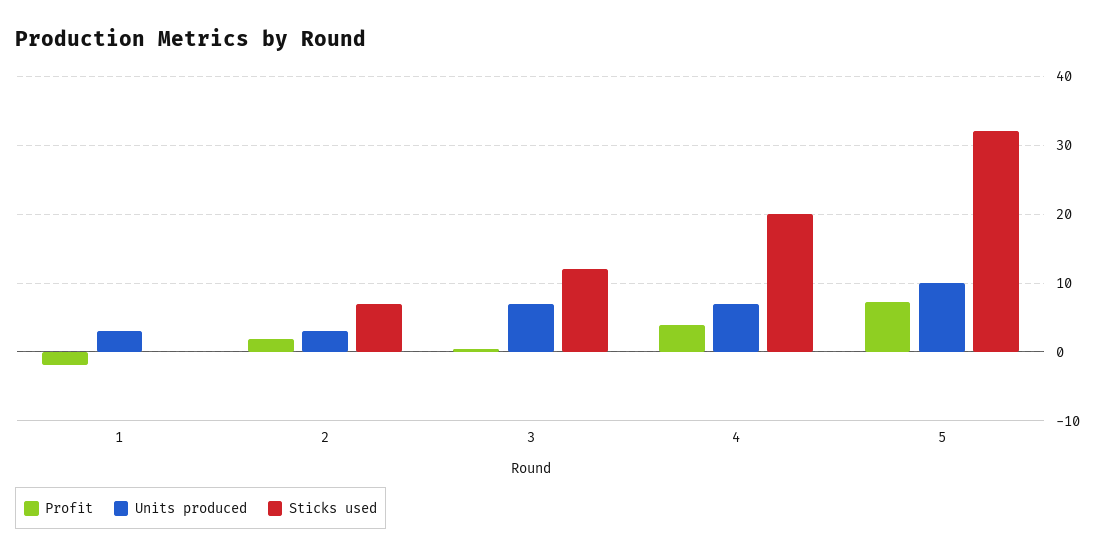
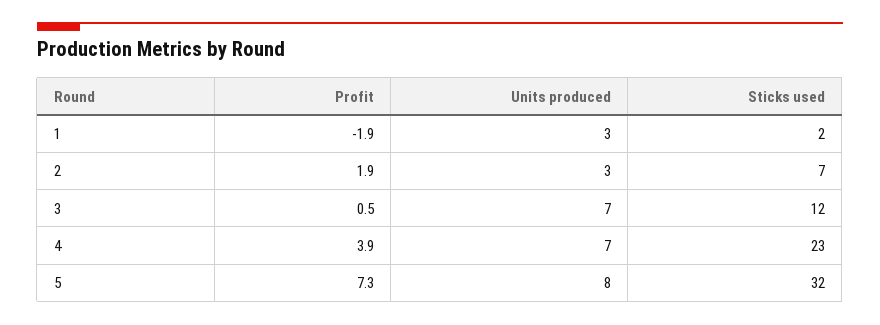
Sticks used, 1: 0 -> 2
Sticks used, 4: 20 -> 23
Units produced, 5: 10 -> 8

